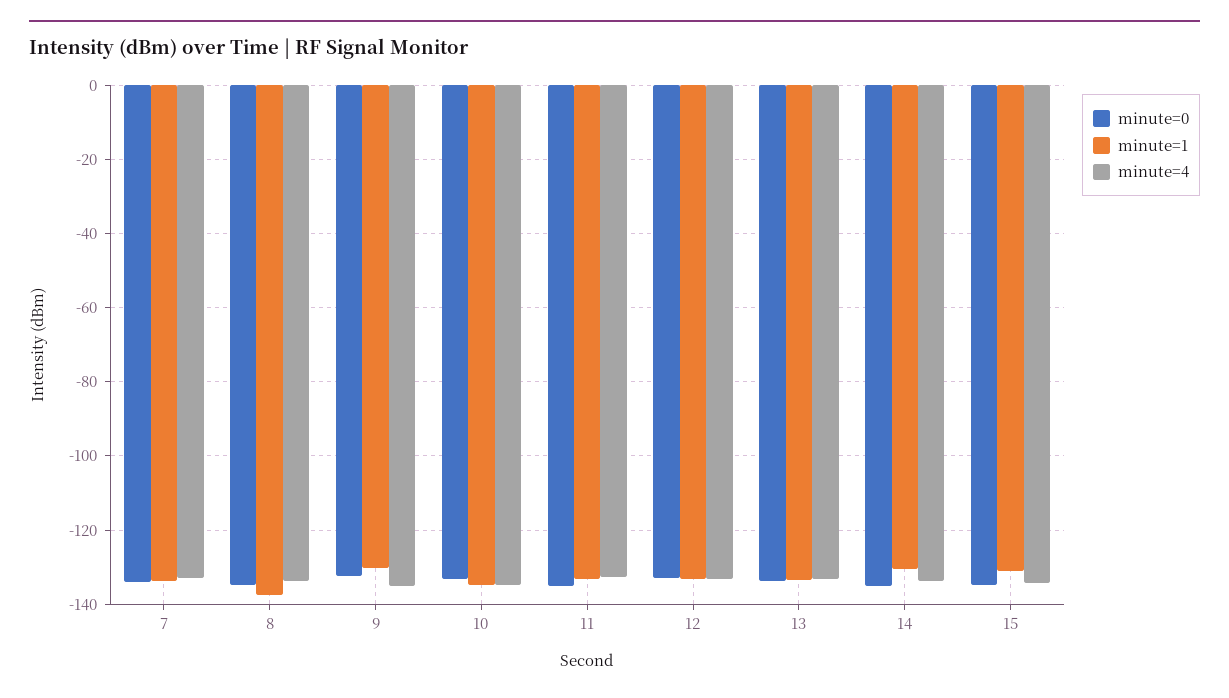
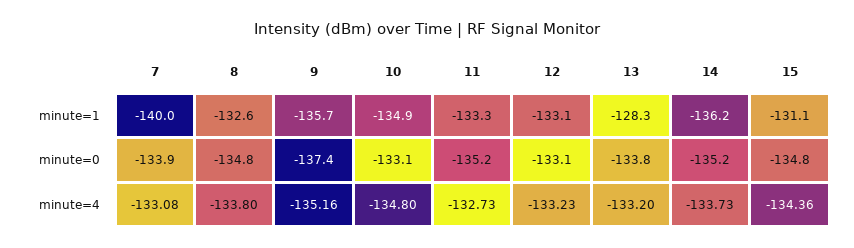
minute=1, 7: -134 -> -140
minute=1, 8: -138 -> -132.6
minute=0, 9: -132 -> -137.4
minute=1, 9: -130 -> -135.7
minute=1, 13: -134 -> -128.3
minute=1, 14: -130 -> -136.2

